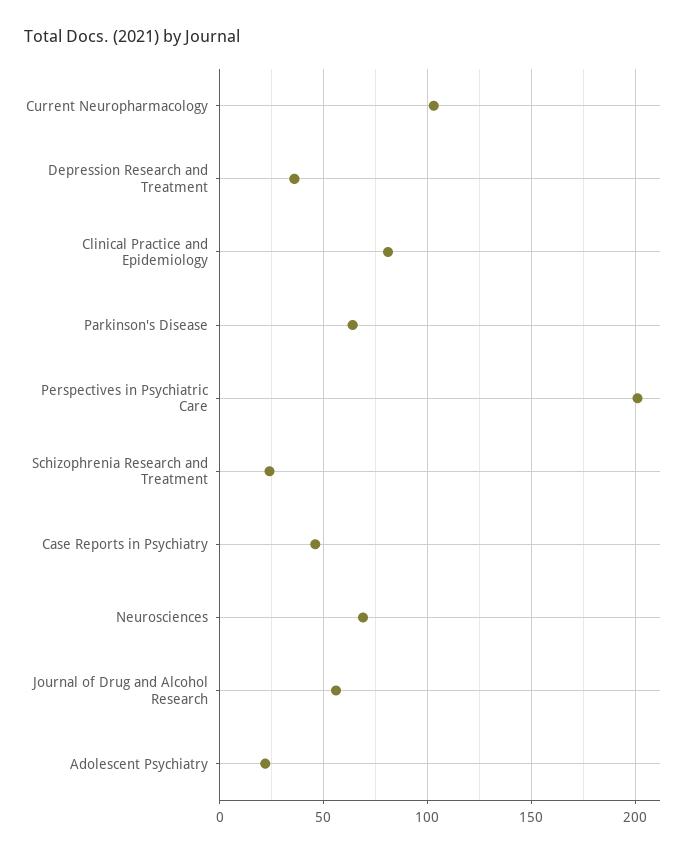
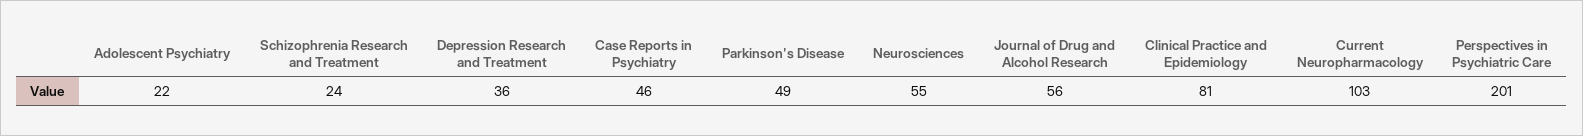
Parkinson's Disease: 65 -> 49
Neurosciences: 70 -> 55

